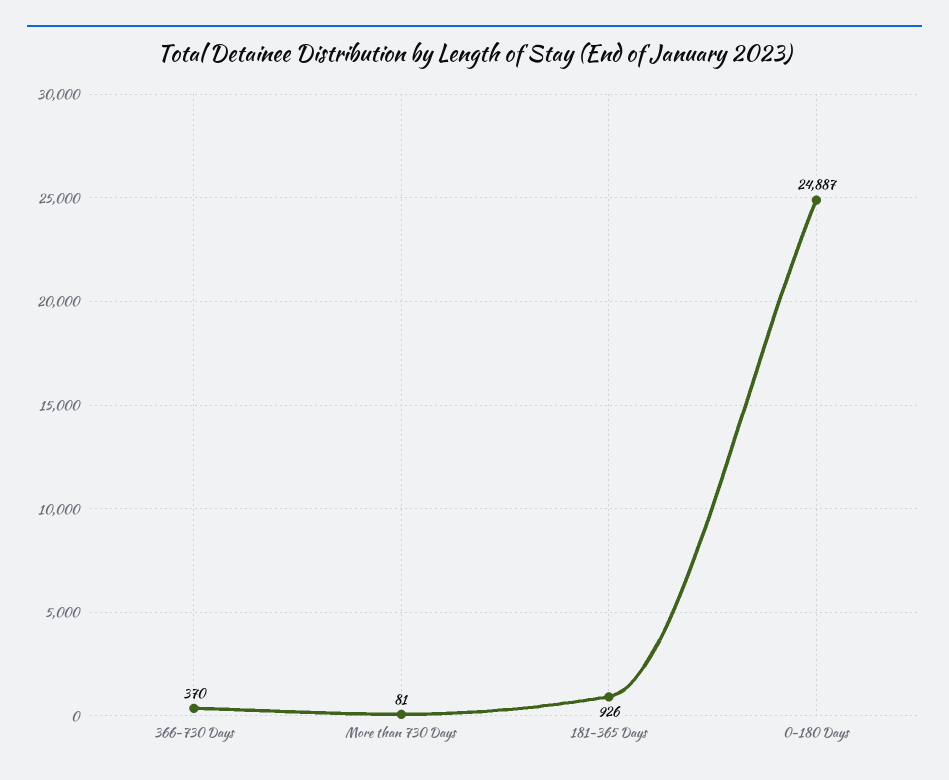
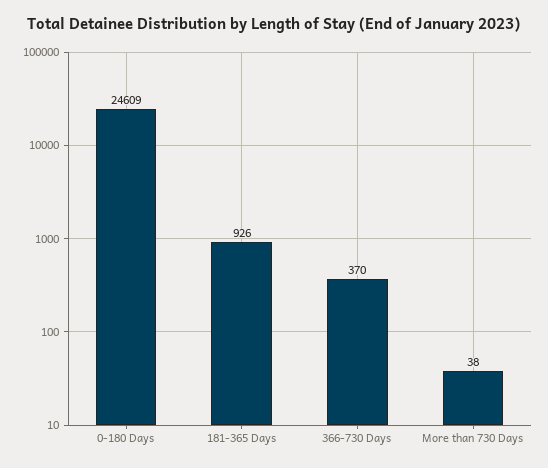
More than 730 Days: 81 -> 38
0-180 Days: 24887 -> 24609

